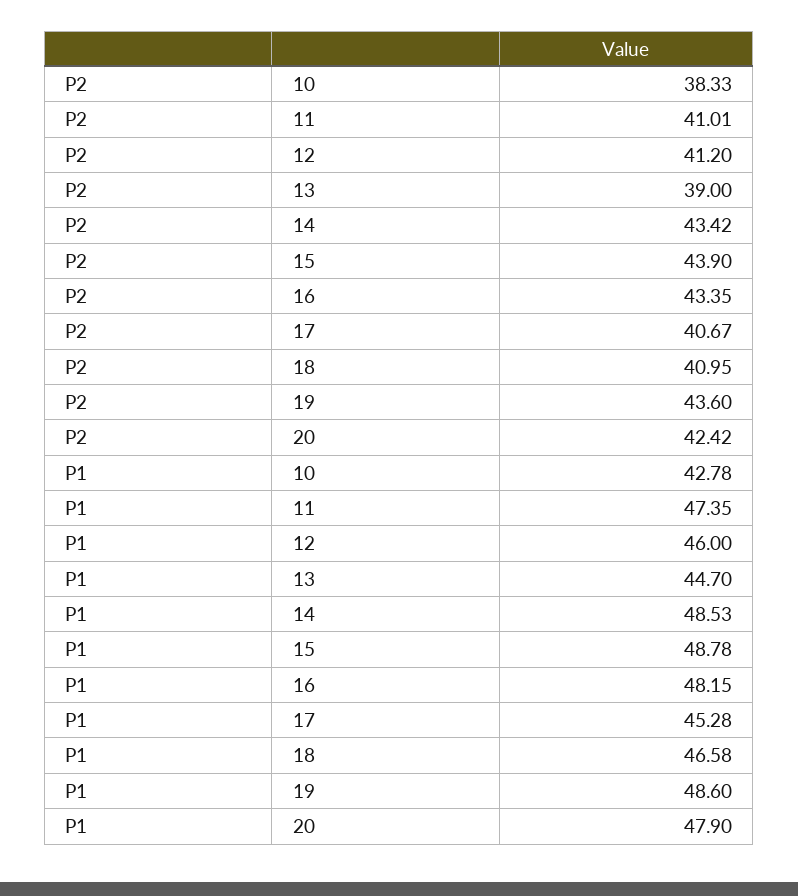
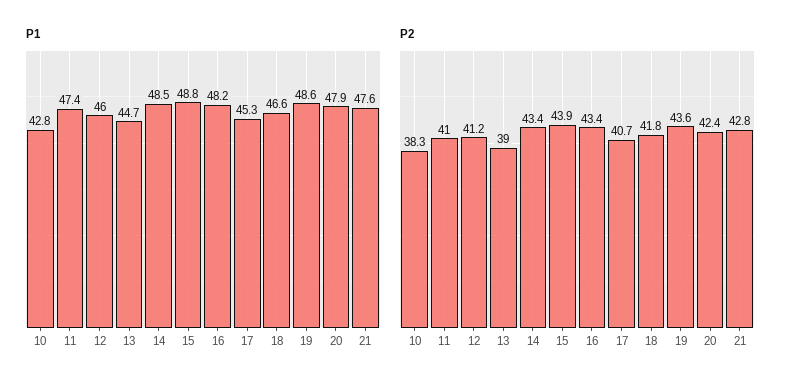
P2, 18: 40.95 -> 41.8
P1, 21: none -> 47.6
P2, 21: none -> 42.8

